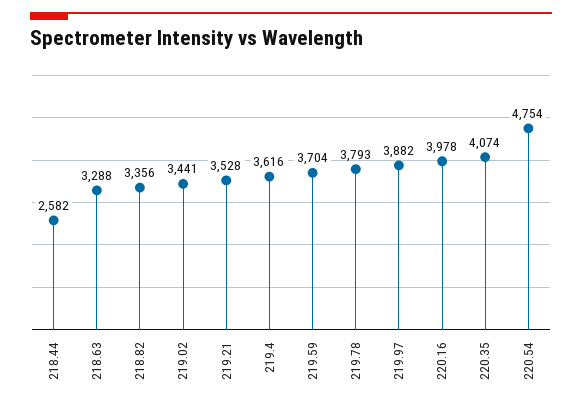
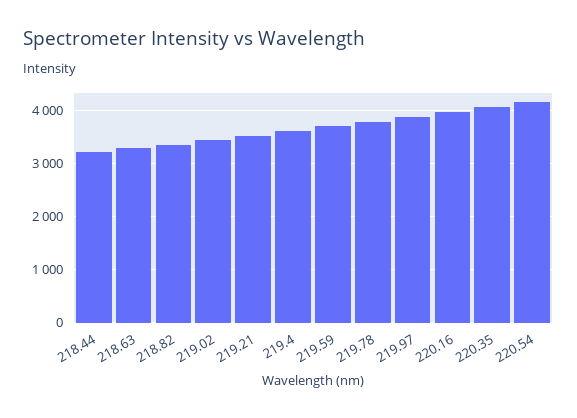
218.44: 2582 -> 3200
220.54: 4754 -> 4200

